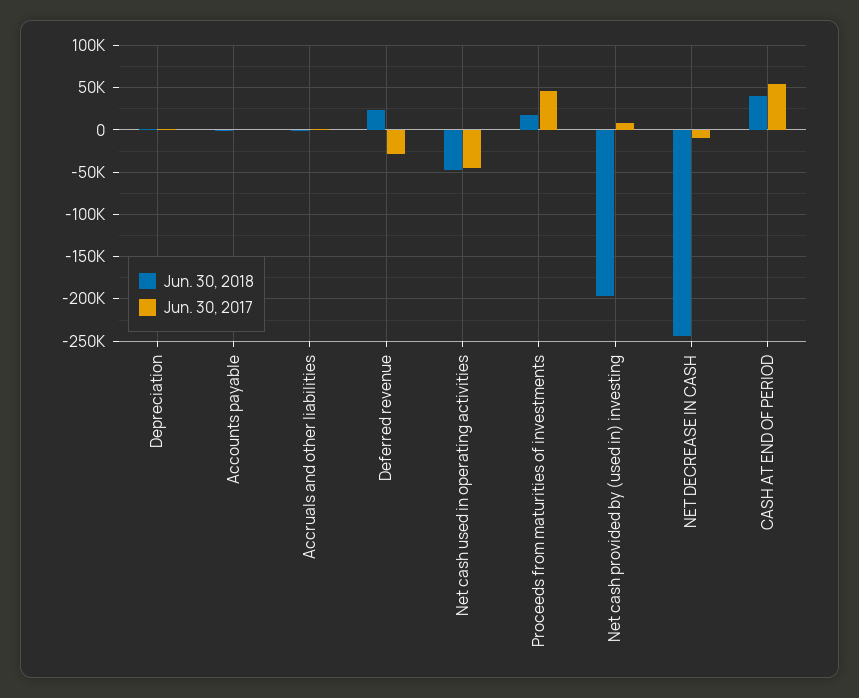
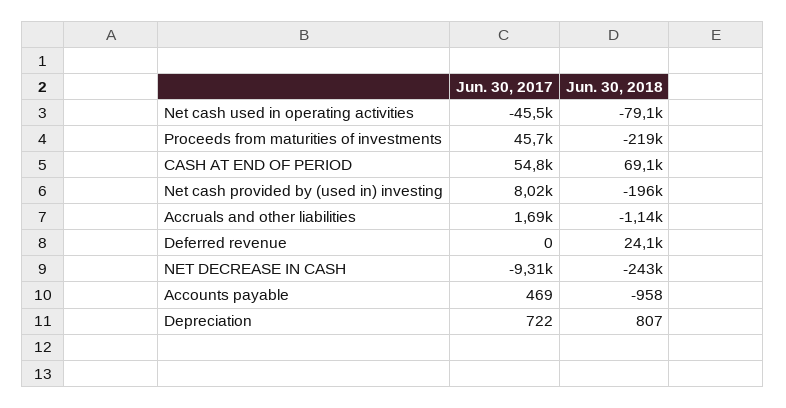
Jun. 30, 2017, Deferred revenue: -30000 -> 0
Jun. 30, 2018, Net cash used in operating activities: -50000 -> -79100
Jun. 30, 2018, Proceeds from maturities of investments: 20000 -> -219000
Jun. 30, 2018, CASH AT END OF PERIOD: 40000 -> 69100

